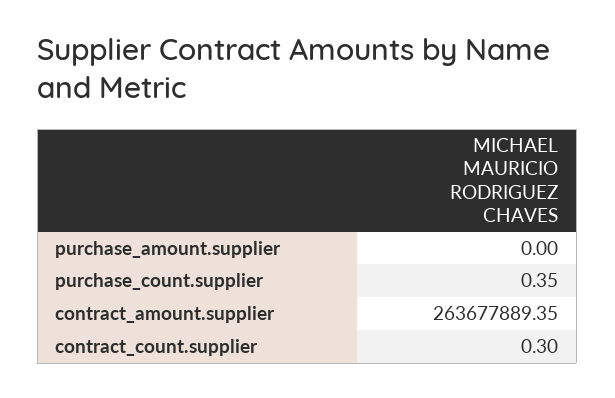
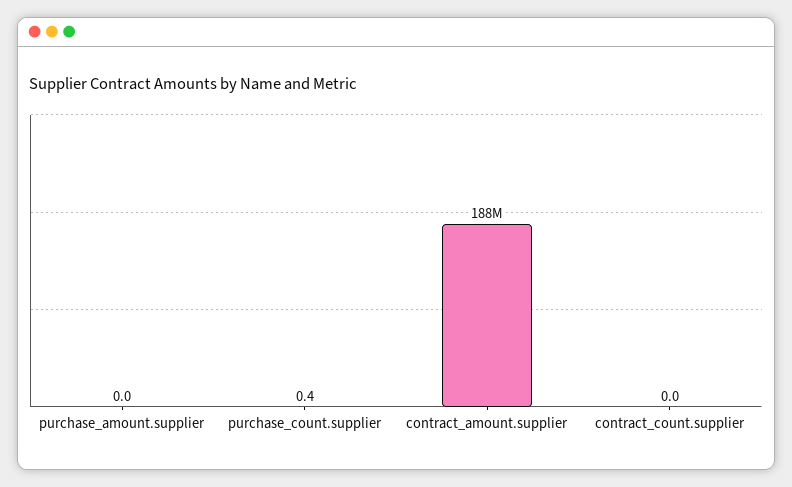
contract_amount.supplier: 263677889.35 -> 188000000
contract_count.supplier: 0.3 -> 0

